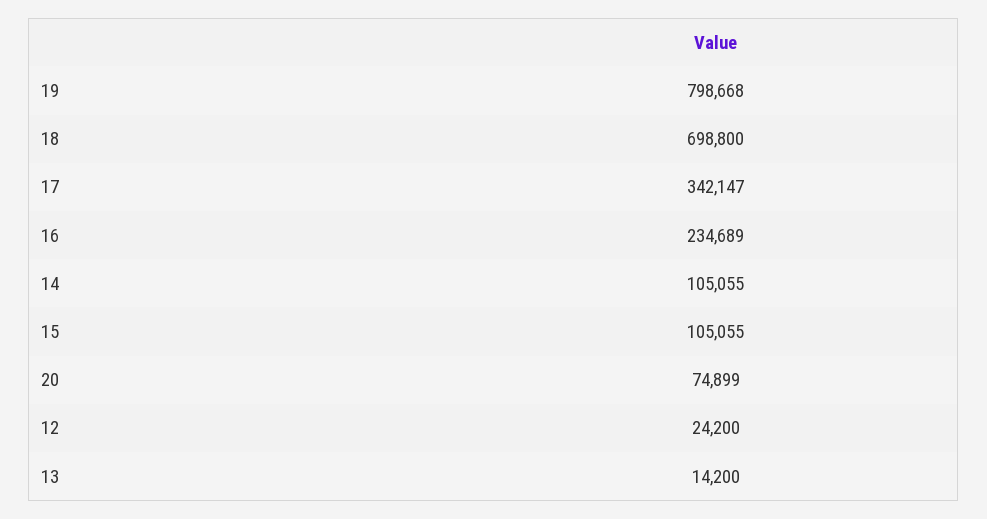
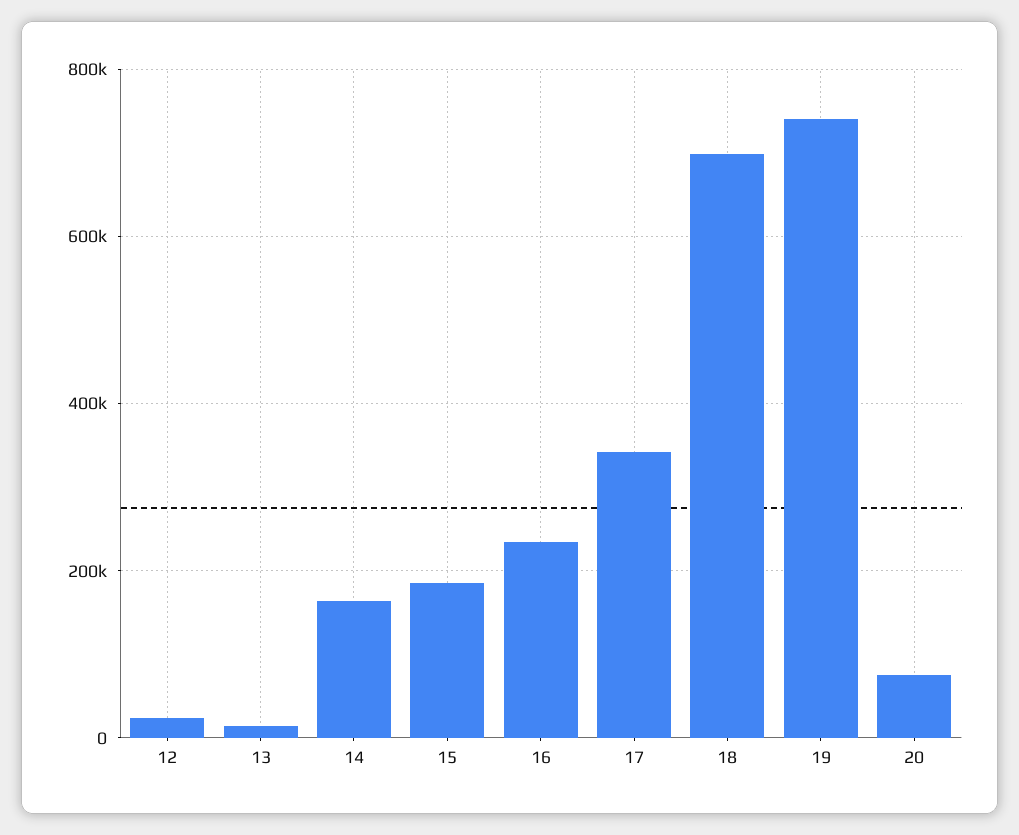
19: 798668 -> 740000
14: 105055 -> 160000
15: 105055 -> 180000

